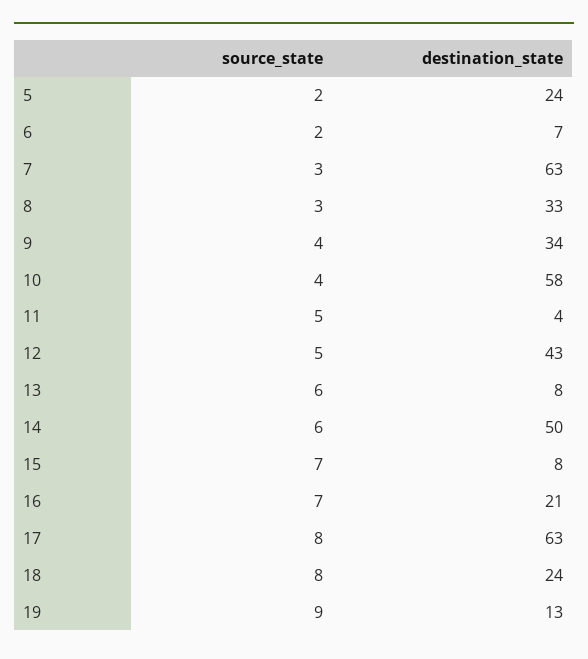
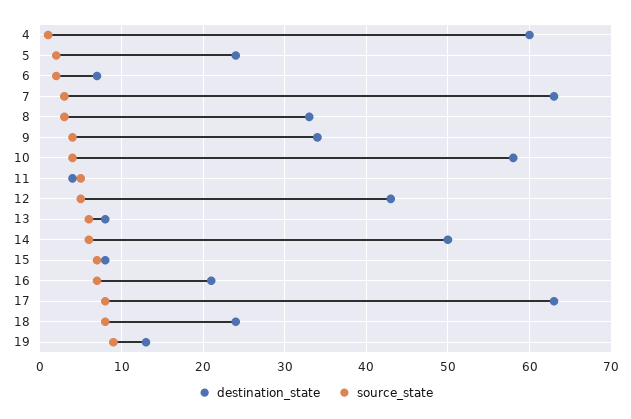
destination_state, 4: none -> 60
source_state, 4: none -> 1

